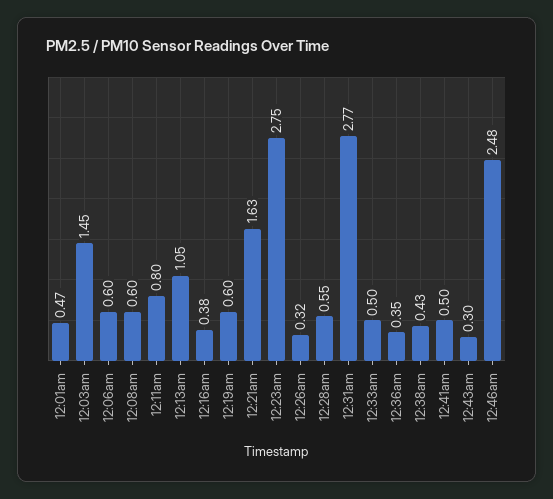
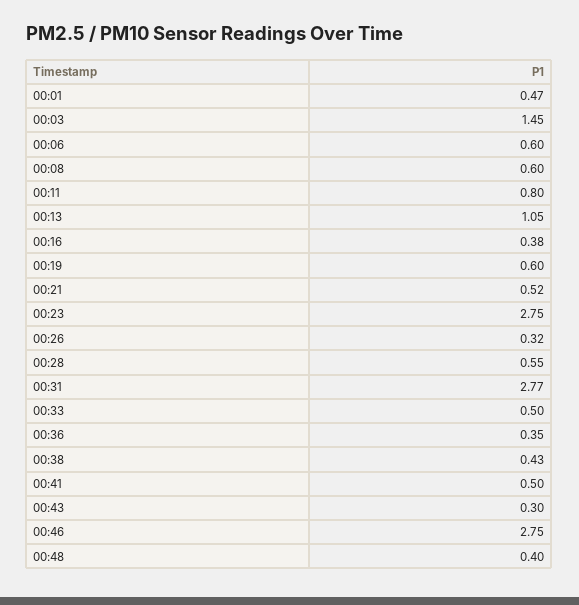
12:21am: 1.63 -> 0.52
12:46am: 2.48 -> 2.75
00:48: none -> 0.4

